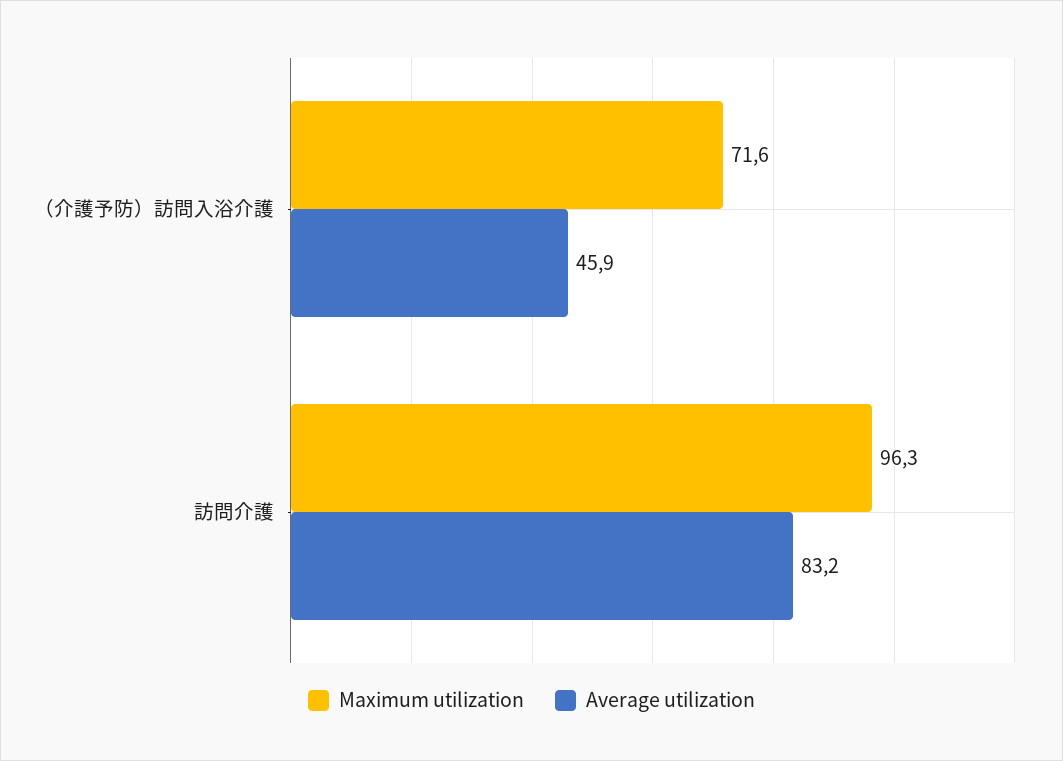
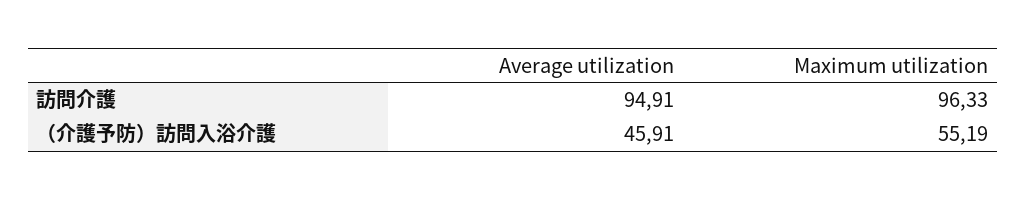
Maximum utilization, （介護予防）訪問入浴介護: 71.6 -> 55.19
Average utilization, 訪問介護: 83.2 -> 94.91

